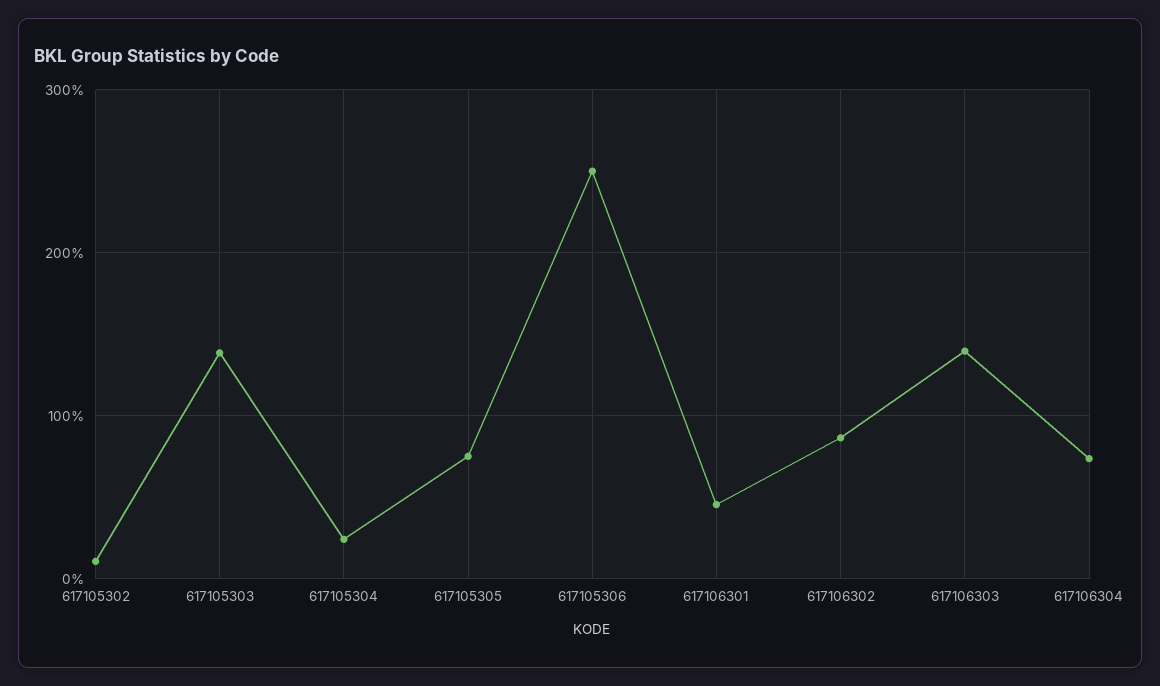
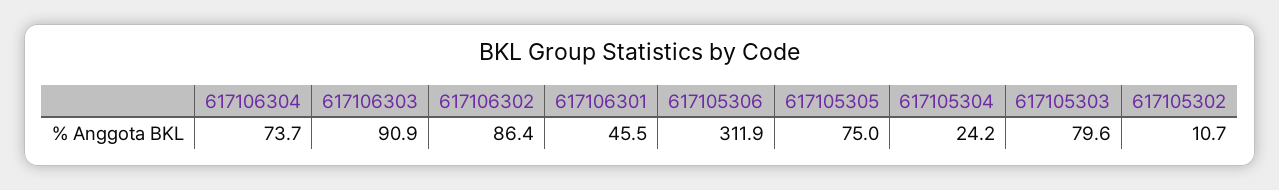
617105303: 140 -> 79.6
617105306: 250 -> 311.9
617106303: 140 -> 90.9

